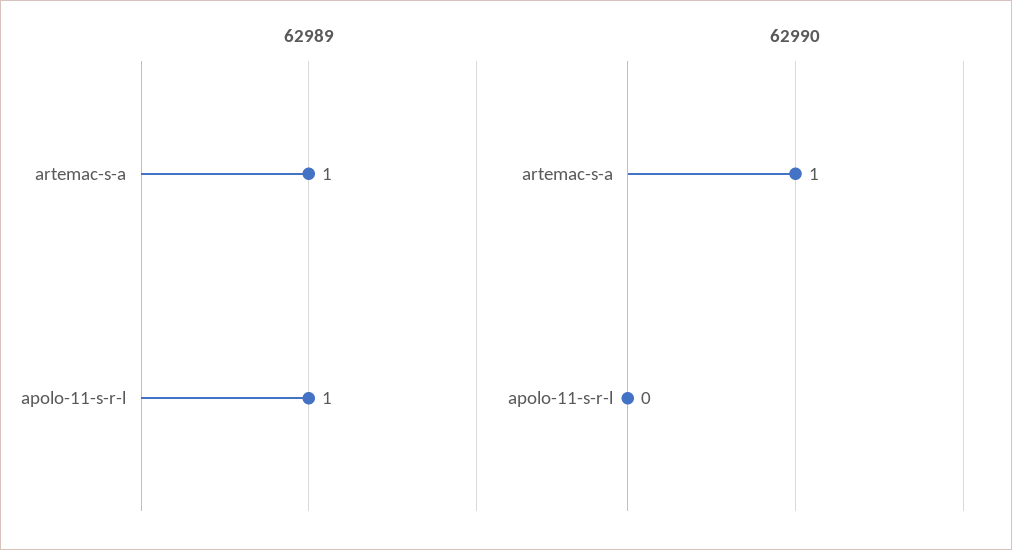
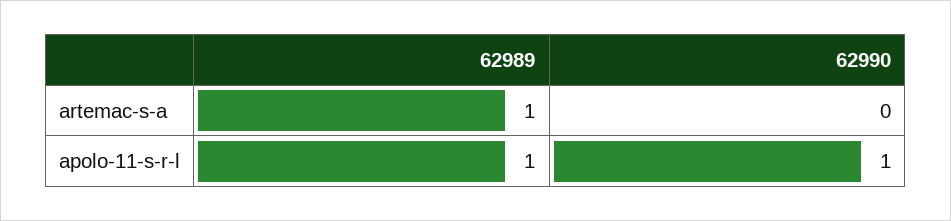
62990, artemac-s-a: 1 -> 0
62990, apolo-11-s-r-l: 0 -> 1

